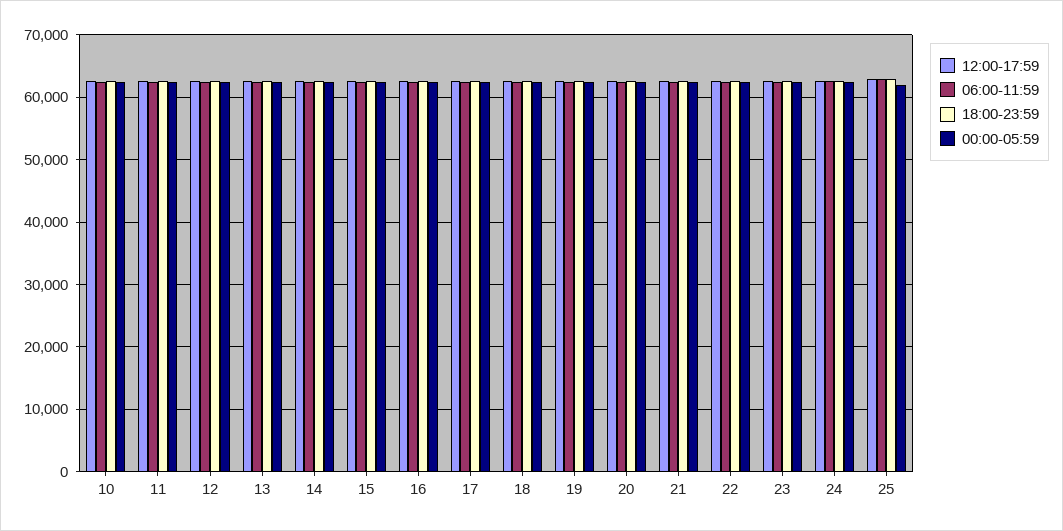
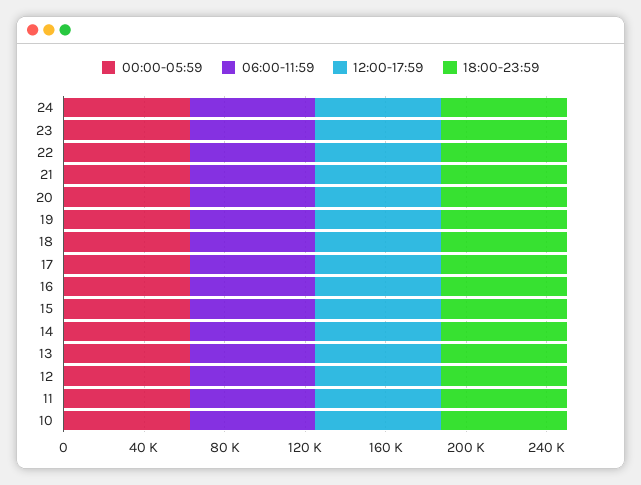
12:00-17:59, 25: 63000 -> none
06:00-11:59, 25: 63000 -> none
18:00-23:59, 25: 63000 -> none
00:00-05:59, 25: 62000 -> none

